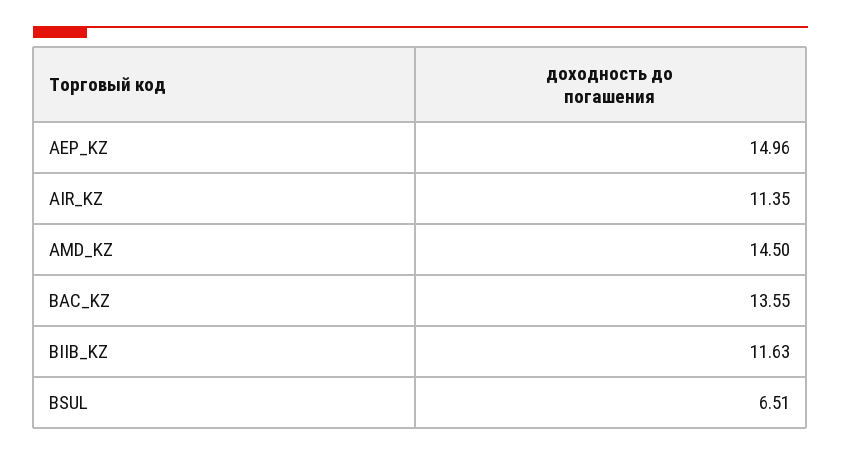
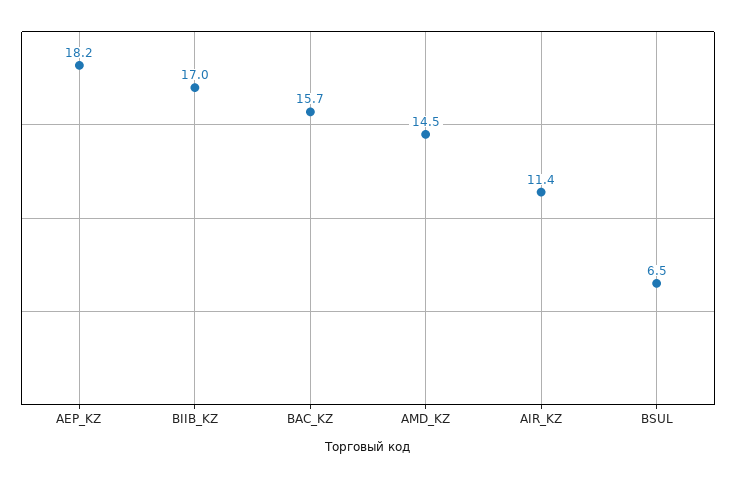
AEP_KZ: 14.96 -> 18.2
BAC_KZ: 13.55 -> 15.7
BIIB_KZ: 11.63 -> 17

